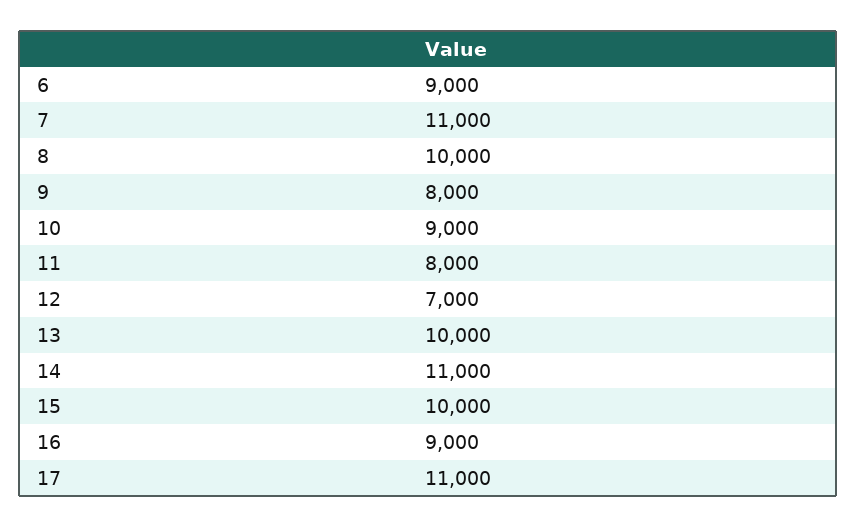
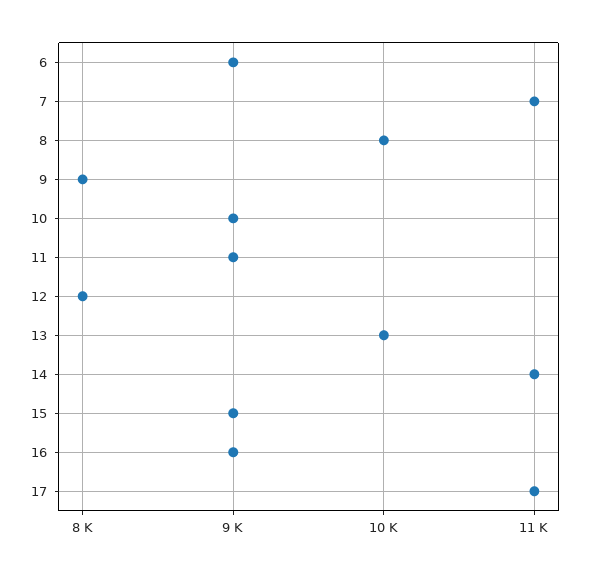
11: 8000 -> 9000
12: 7000 -> 8000
15: 10000 -> 9000

